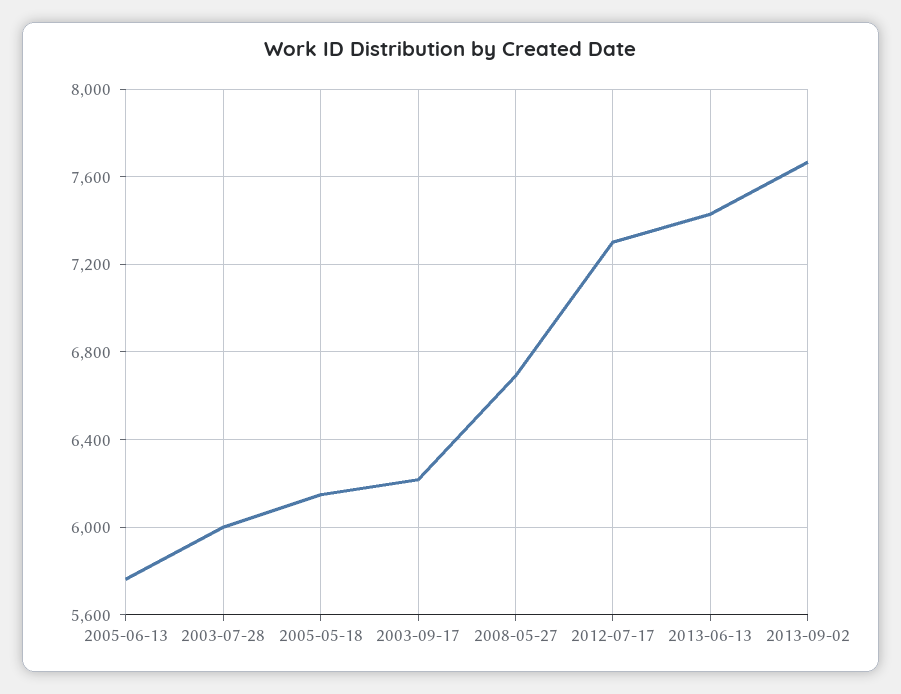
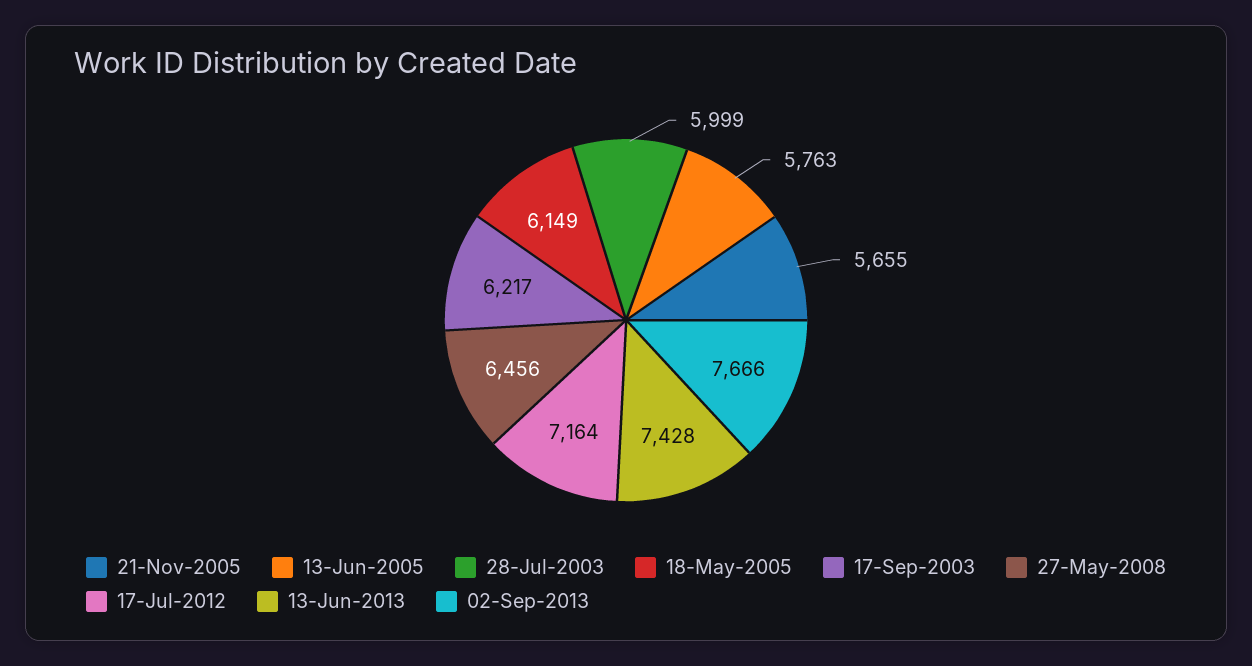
2008-05-27: 6700 -> 6456
2012-07-17: 7300 -> 7164
21-Nov-2005: none -> 5655

